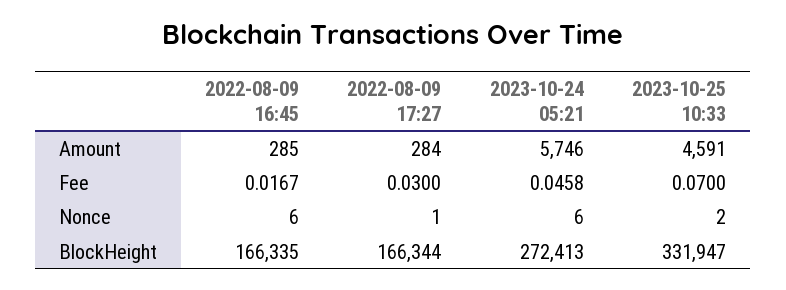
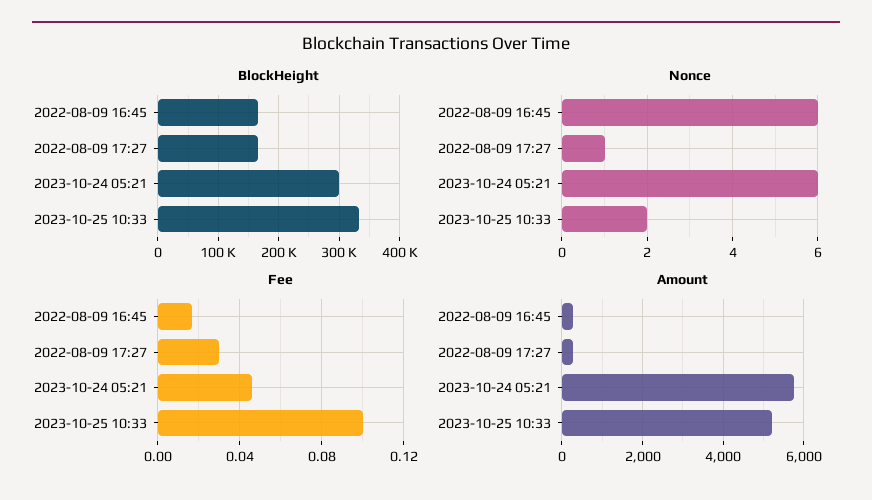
Amount, 2023-10-25 10:33: 4591 -> 5200
Fee, 2023-10-25 10:33: 0.07 -> 0.1
BlockHeight, 2023-10-24 05:21: 272413 -> 300000

